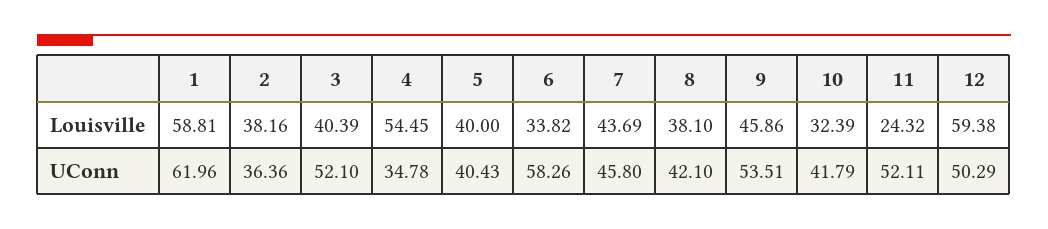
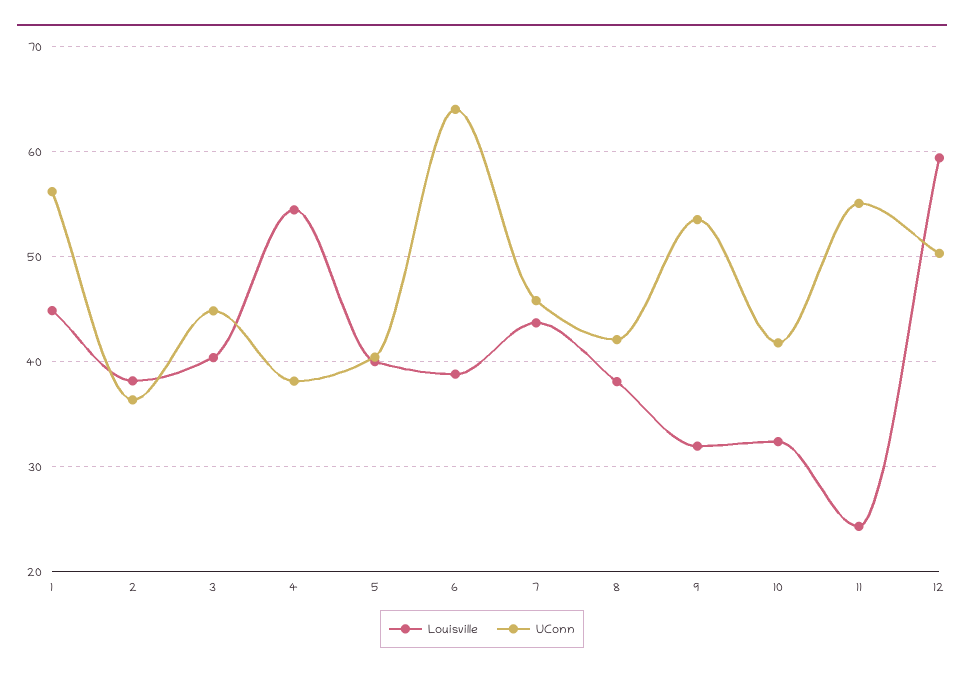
Louisville, 1: 58.81 -> 45
Louisville, 6: 33.82 -> 39
Louisville, 9: 45.86 -> 32
UConn, 1: 61.96 -> 56
UConn, 3: 52.1 -> 45
UConn, 4: 34.78 -> 38
UConn, 6: 58.26 -> 64
UConn, 11: 52.11 -> 55

